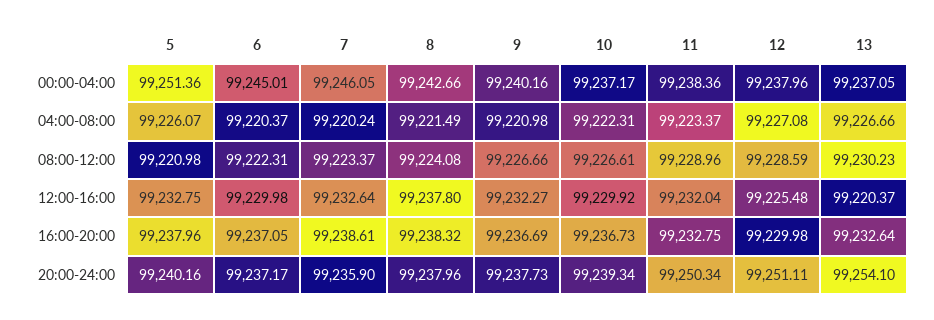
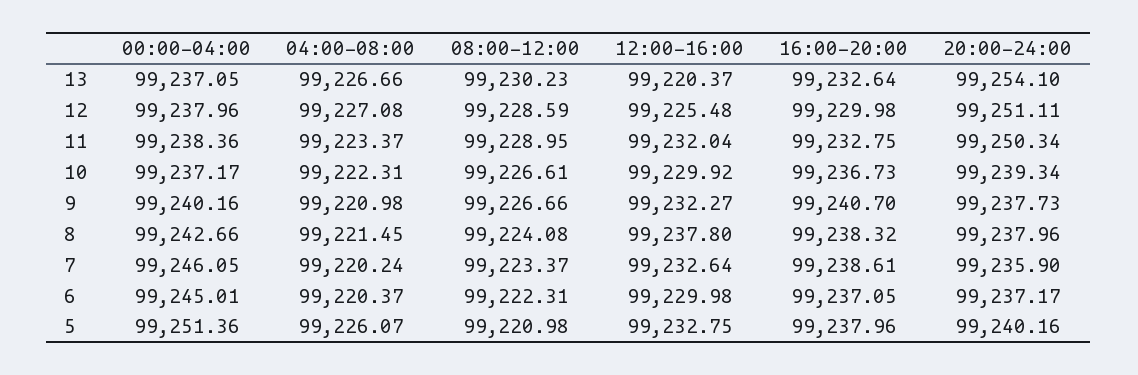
8, 04:00-08:00: 99221.49 -> 99221.45
11, 08:00-12:00: 99228.96 -> 99228.95
9, 16:00-20:00: 99236.69 -> 99240.7

